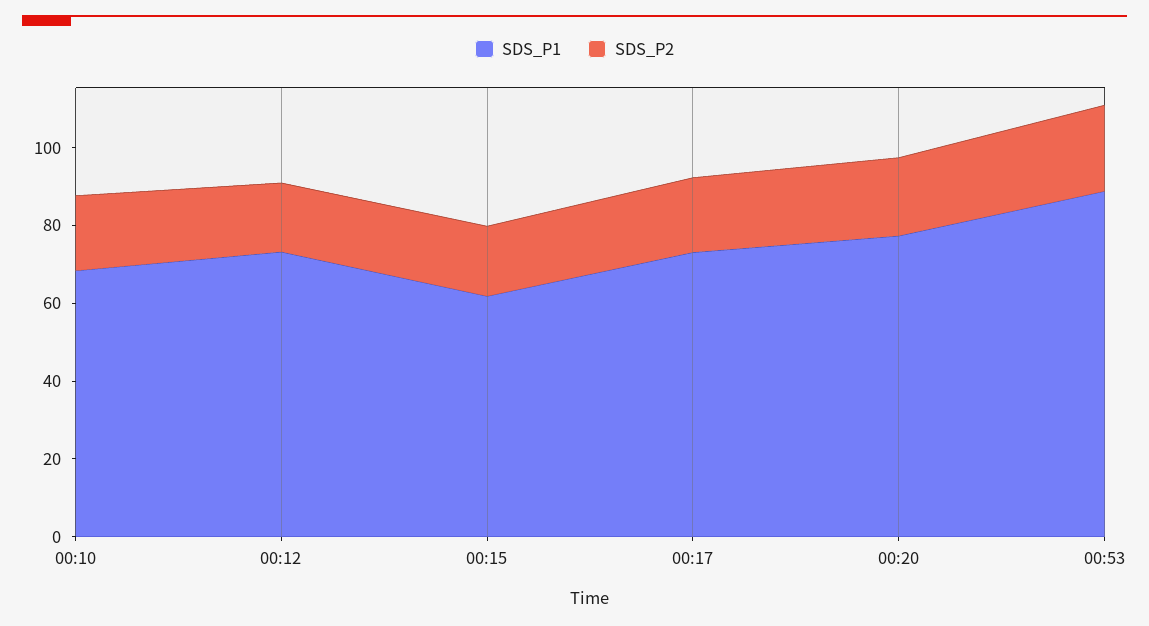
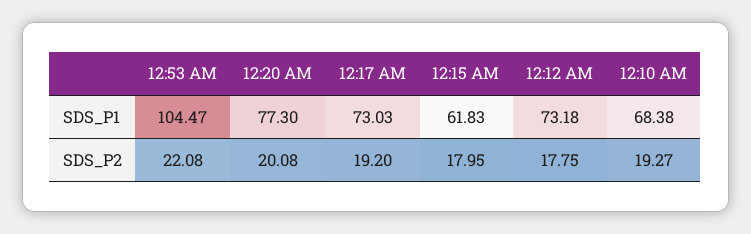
SDS_P1, 00:53: 90 -> 104.47

